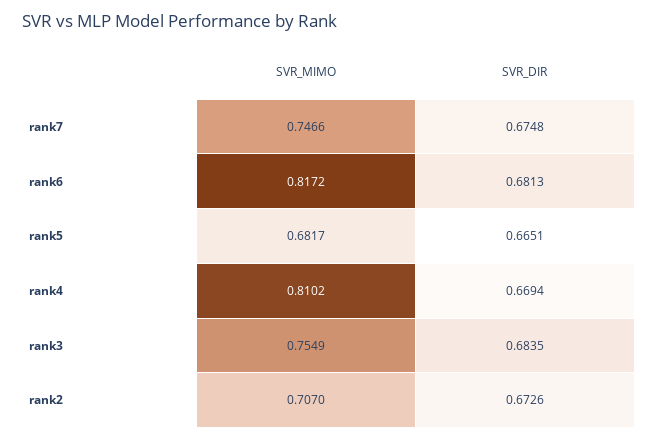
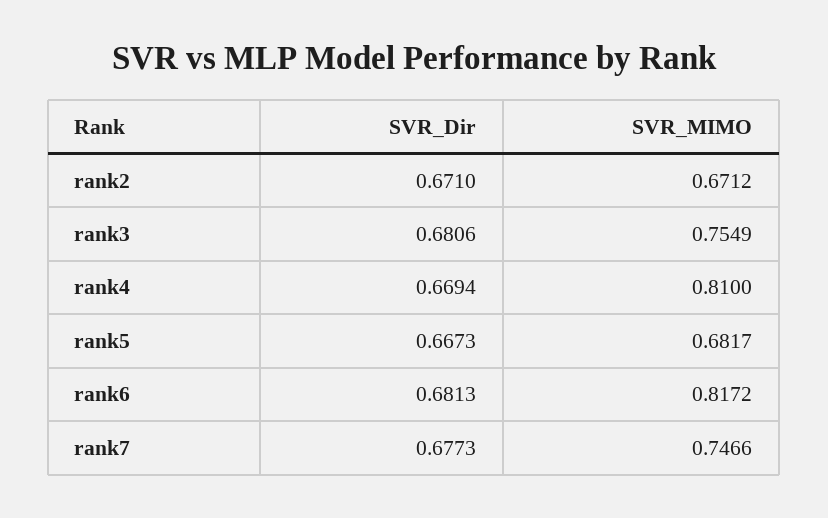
SVR_DIR, rank7: 0.6748 -> 0.6773
SVR_DIR, rank5: 0.6651 -> 0.6673
SVR_MIMO, rank4: 0.8102 -> 0.81
SVR_DIR, rank3: 0.6835 -> 0.6806
SVR_MIMO, rank2: 0.707 -> 0.6712
SVR_DIR, rank2: 0.6726 -> 0.671

